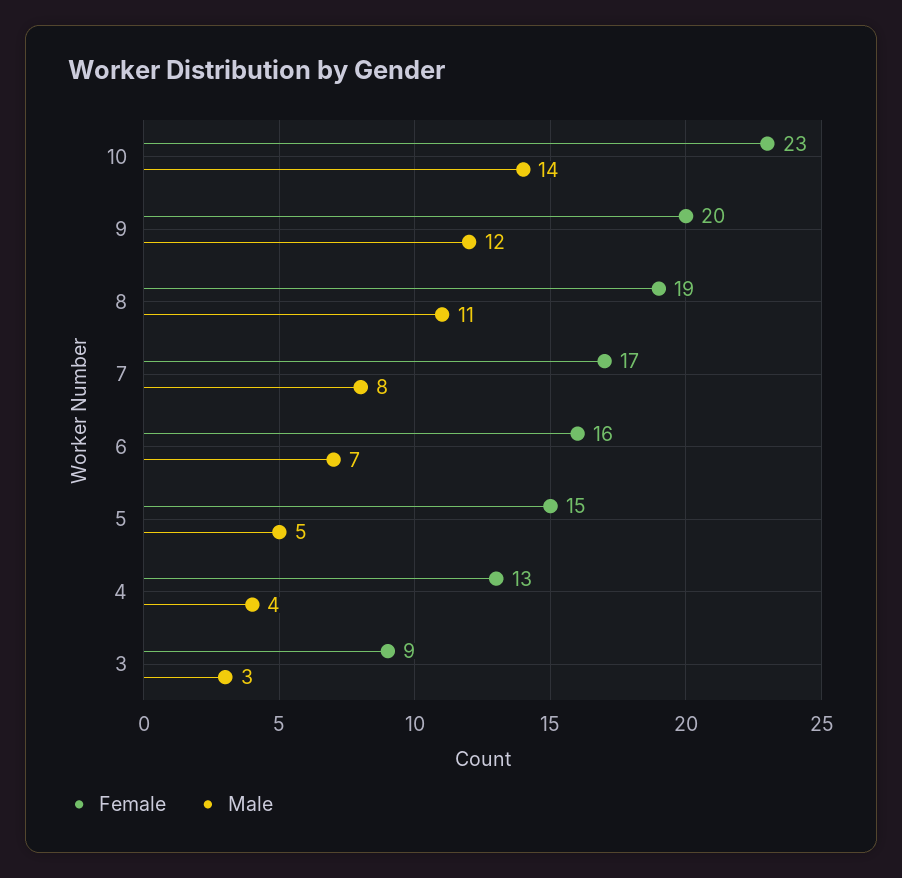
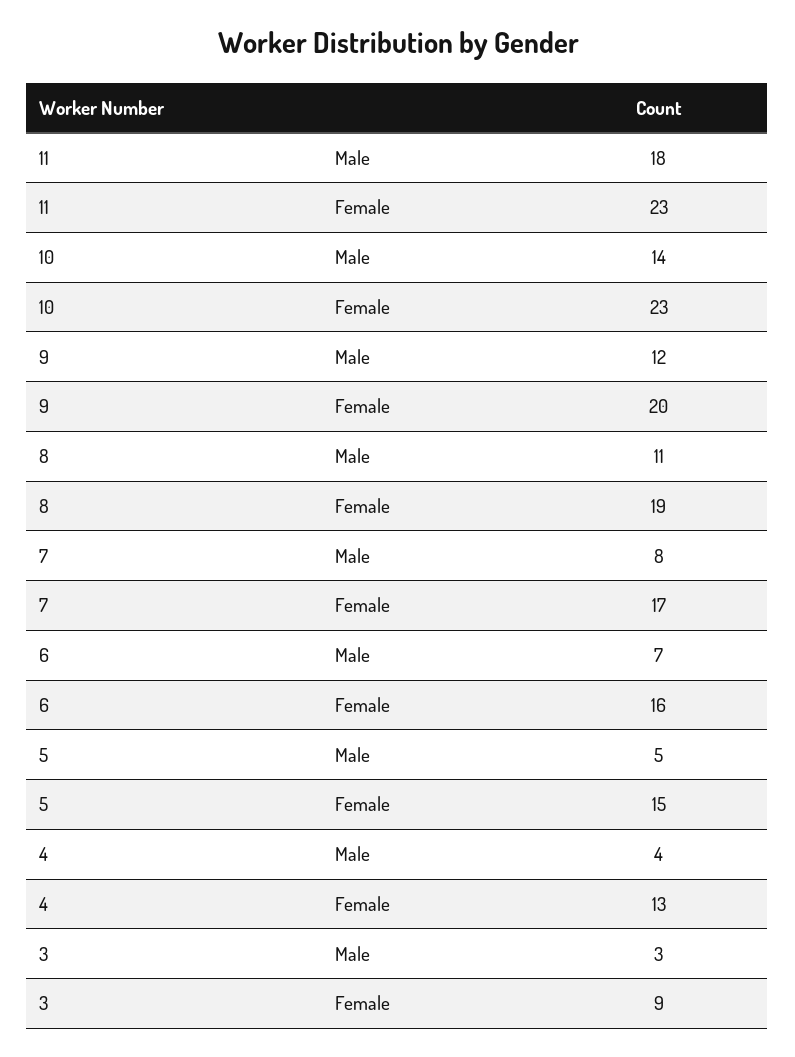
Male, 11: none -> 18
Female, 11: none -> 23

